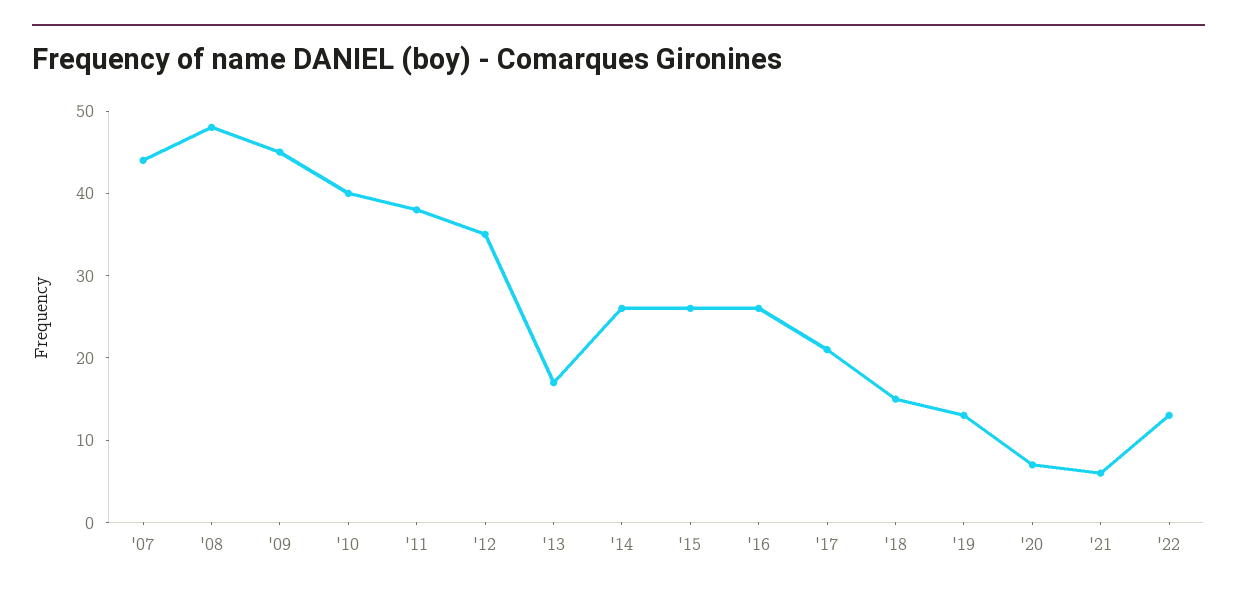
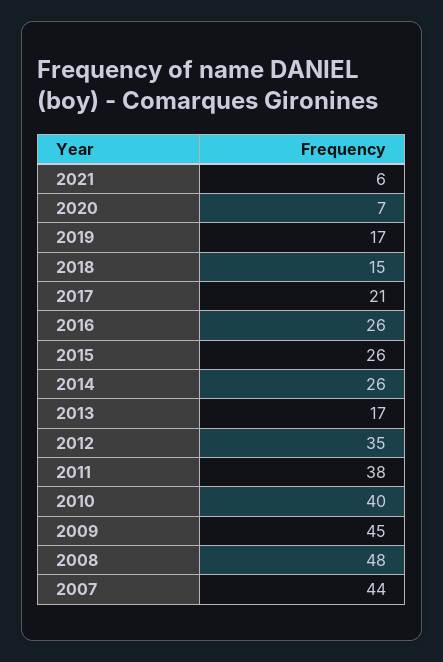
'19: 13 -> 17
'22: 13 -> none

